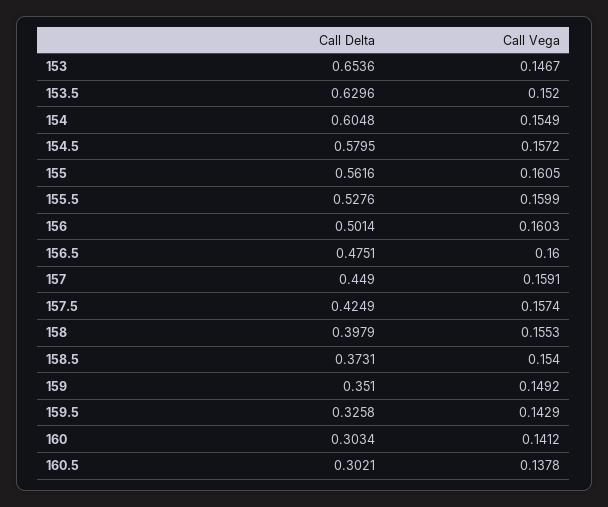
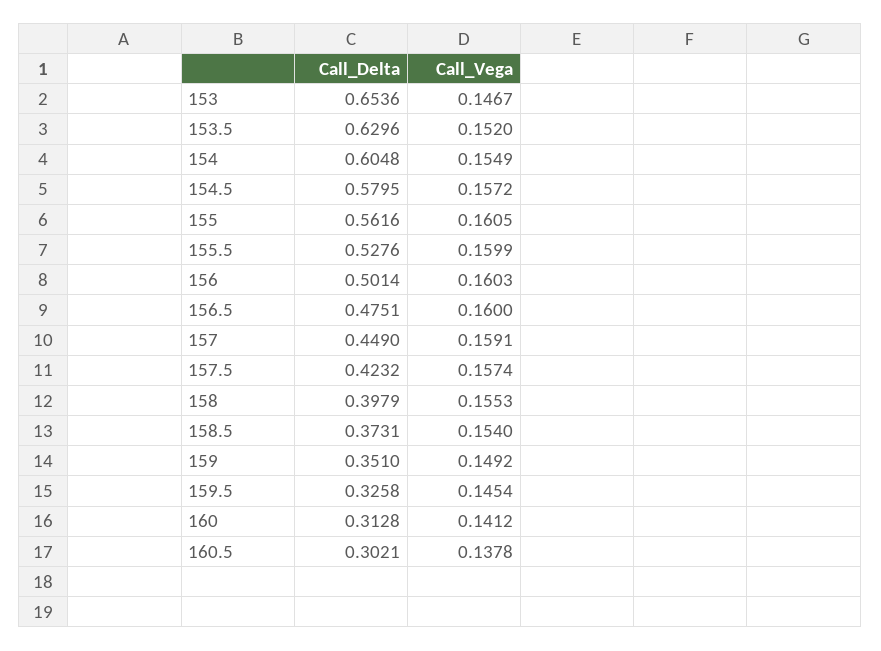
Call Delta, 157.5: 0.4249 -> 0.4232
Call Vega, 159.5: 0.1429 -> 0.1454
Call Delta, 160: 0.3034 -> 0.3128

